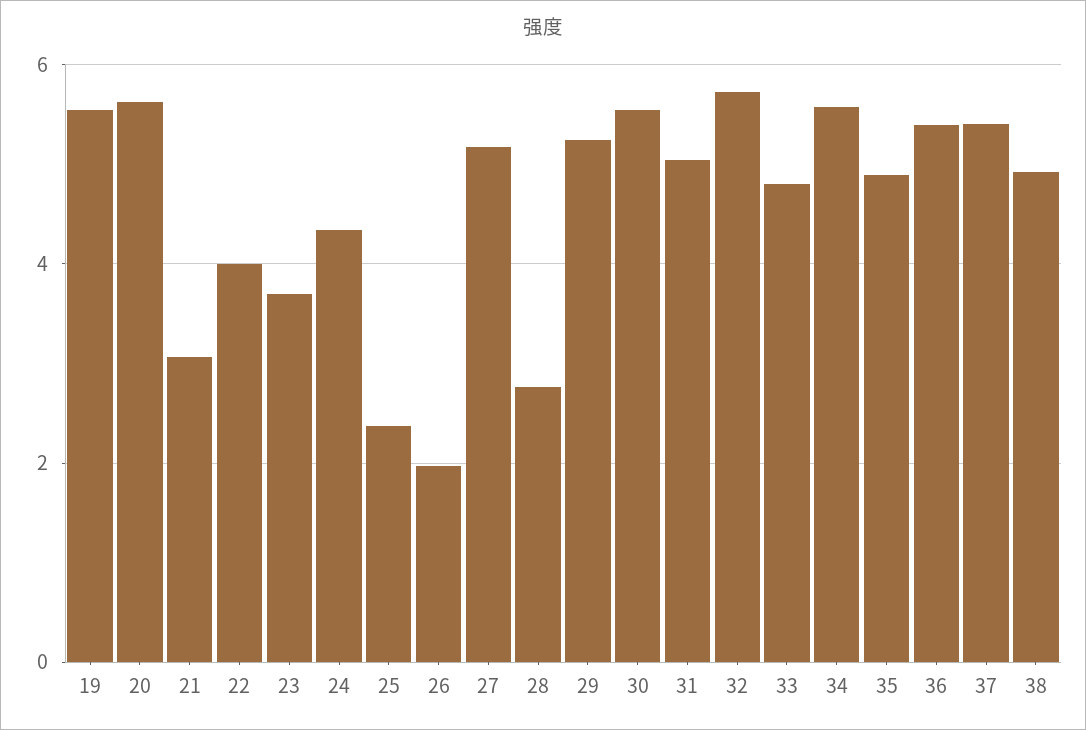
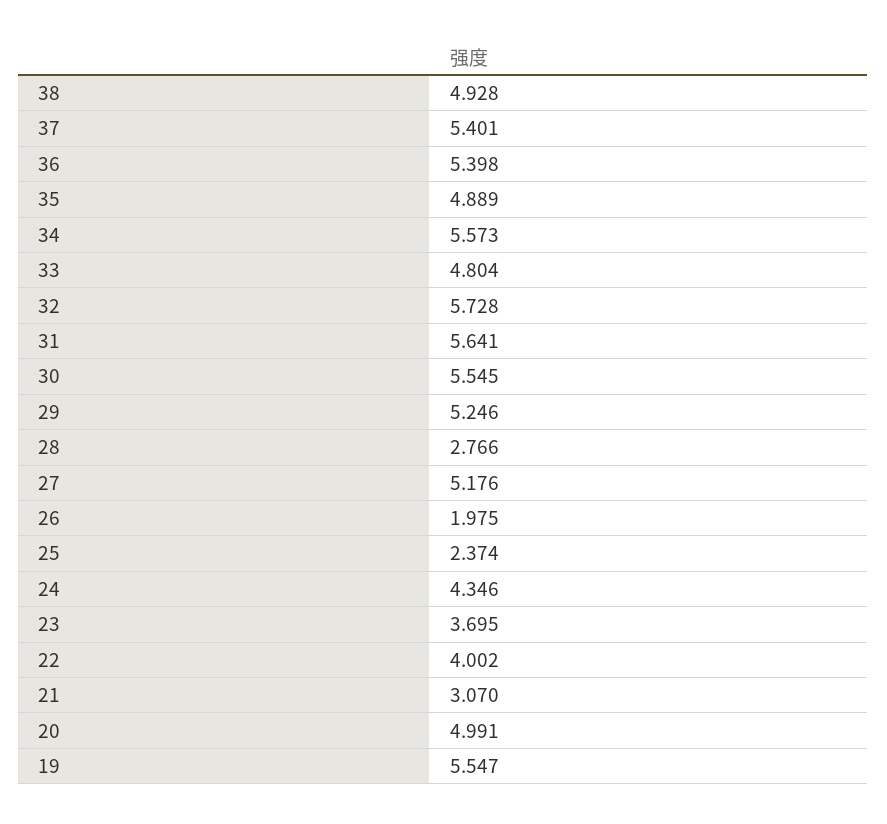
20: 5.6 -> 4.991
31: 5 -> 5.641

